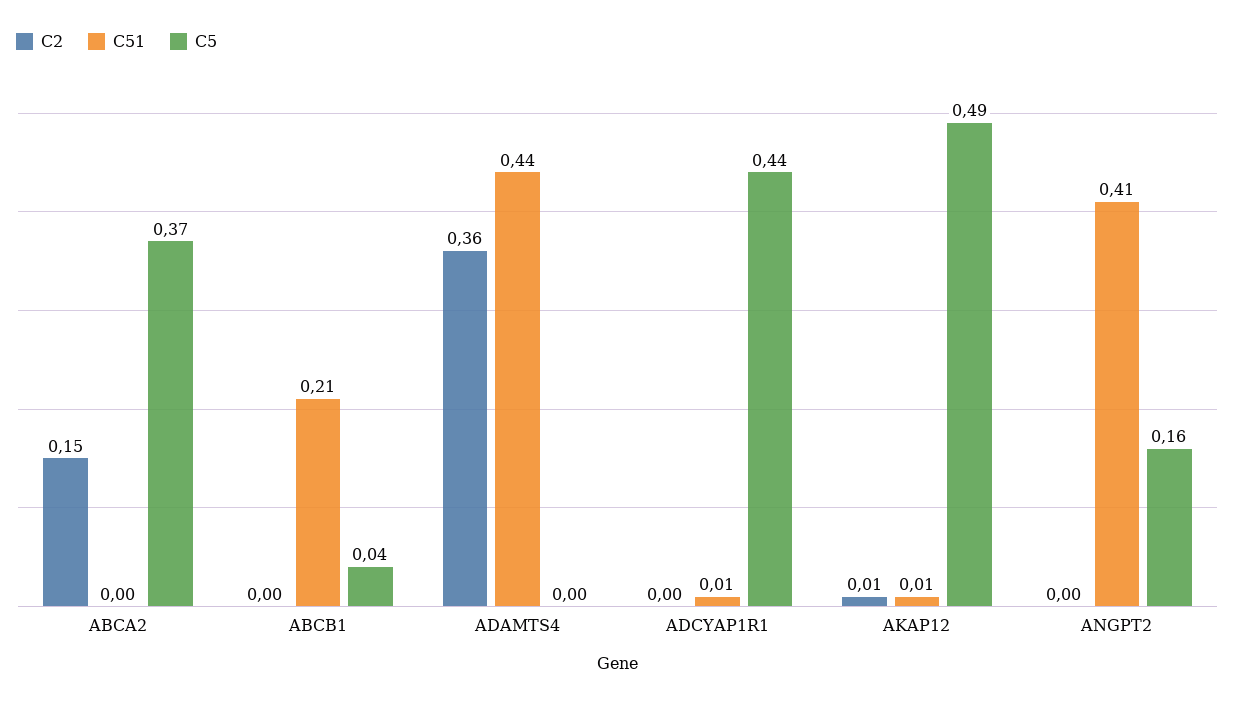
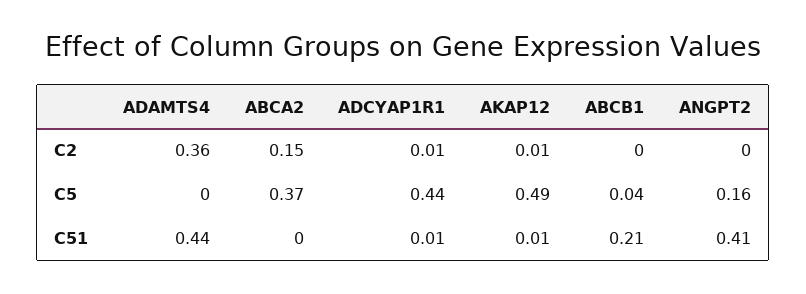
C2, ADCYAP1R1: 0 -> 0.01

